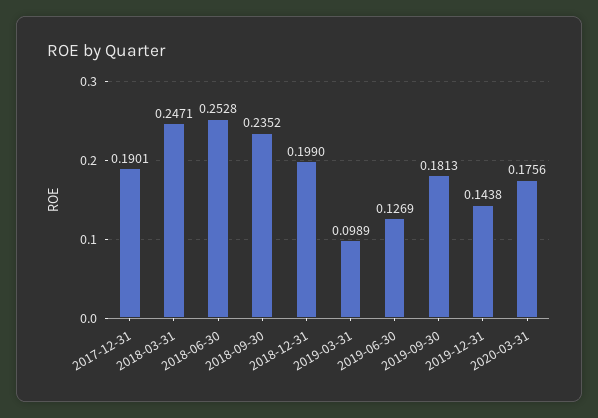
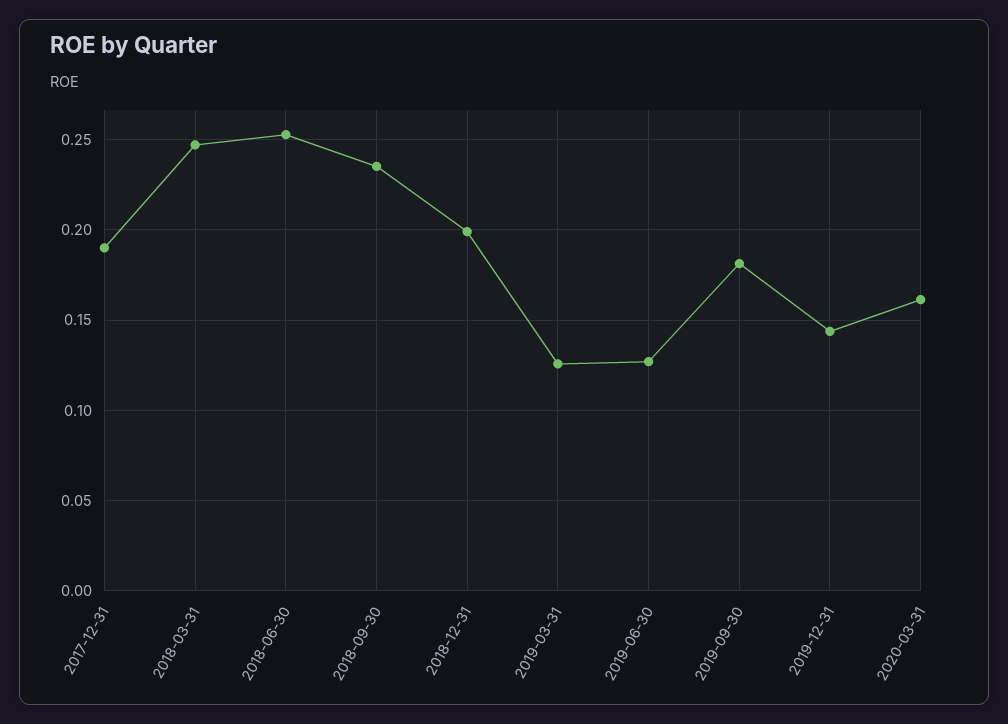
2019-03-31: 0.0989 -> 0.125
2020-03-31: 0.1756 -> 0.16

